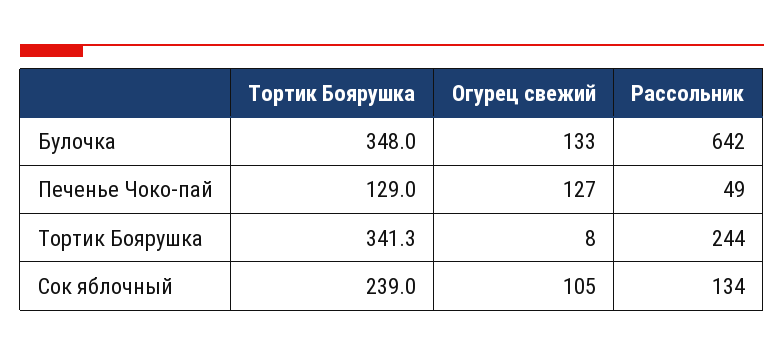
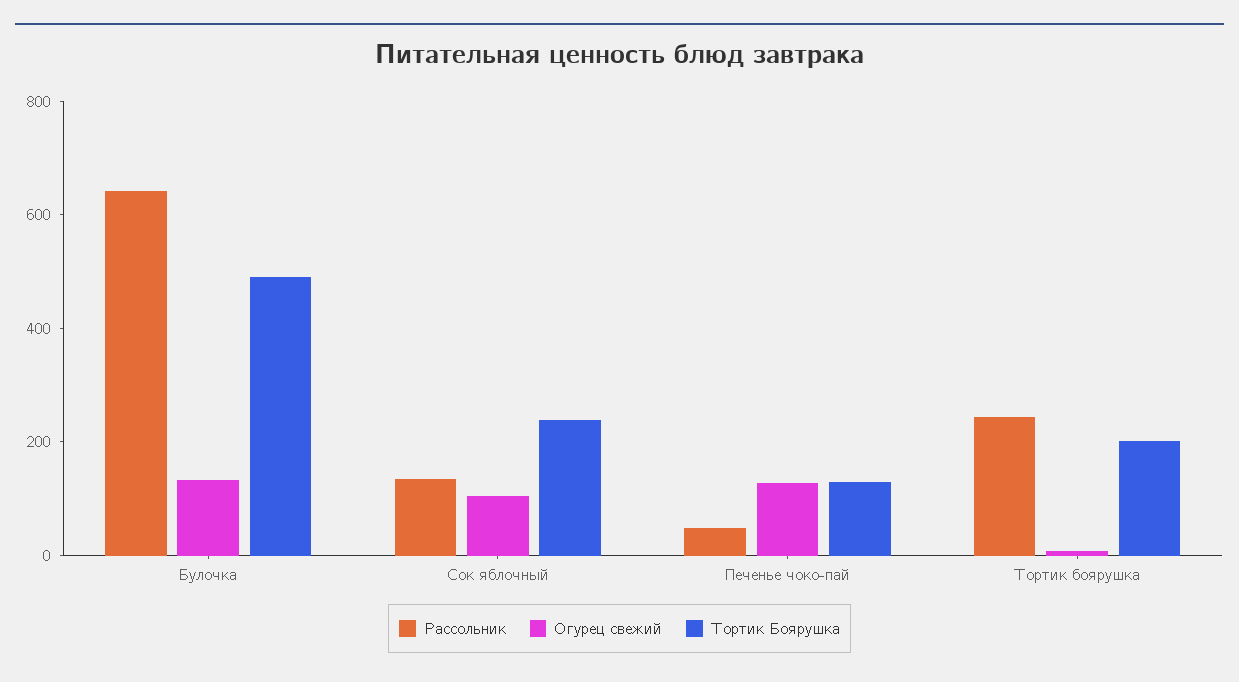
Тортик Боярушка, Булочка: 348 -> 500
Тортик Боярушка, Тортик Боярушка: 341.3 -> 200

